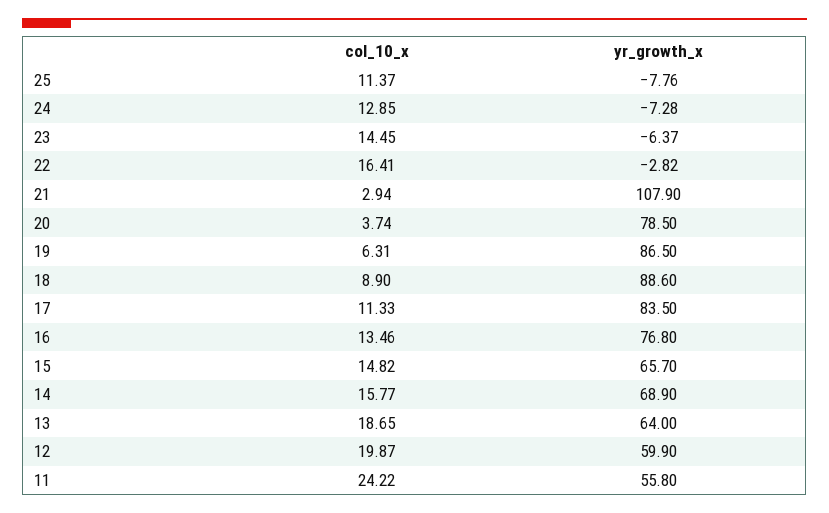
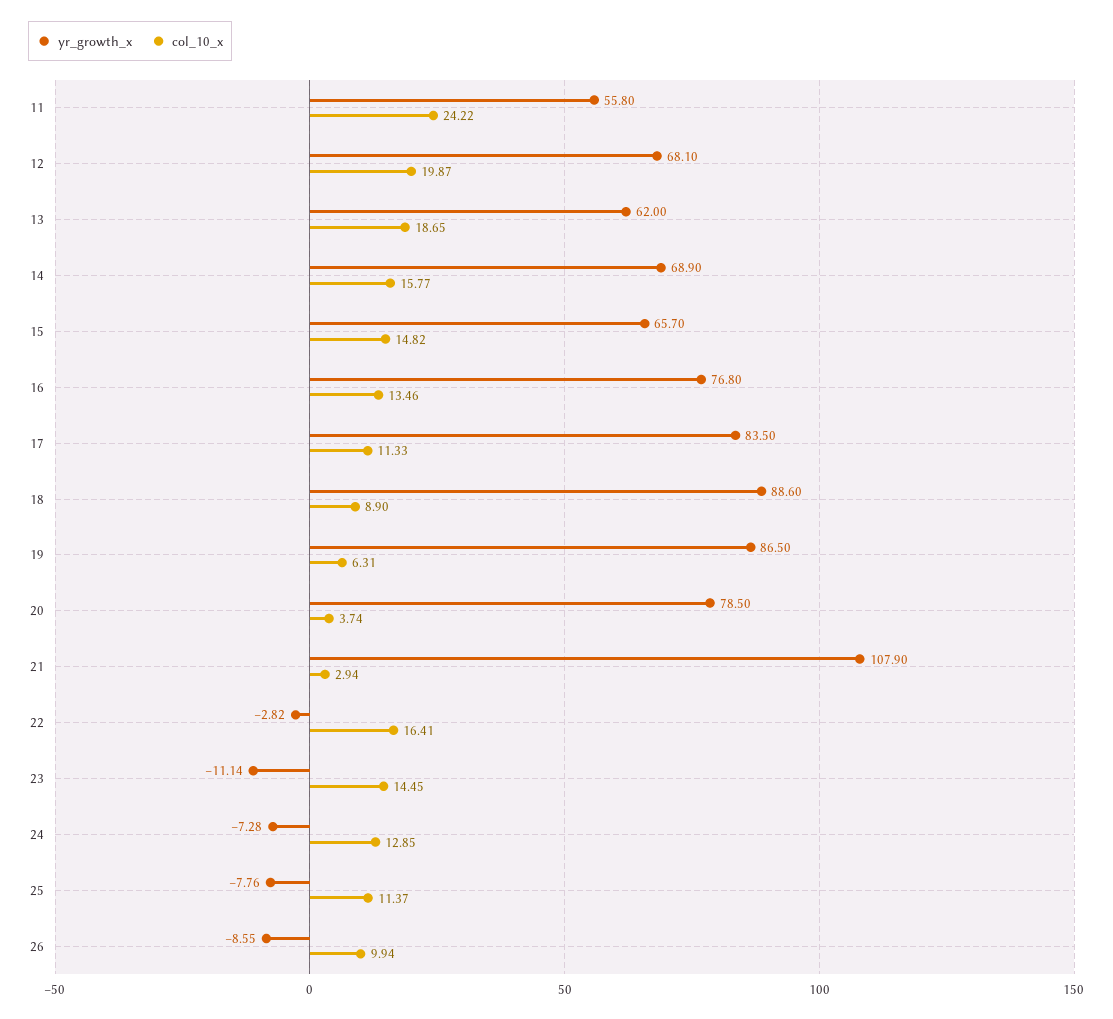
yr_growth_x, 23: -6.37 -> -11.14
yr_growth_x, 13: 64 -> 62
yr_growth_x, 12: 59.9 -> 68.1
yr_growth_x, 26: none -> -8.55
col_10_x, 26: none -> 9.94

